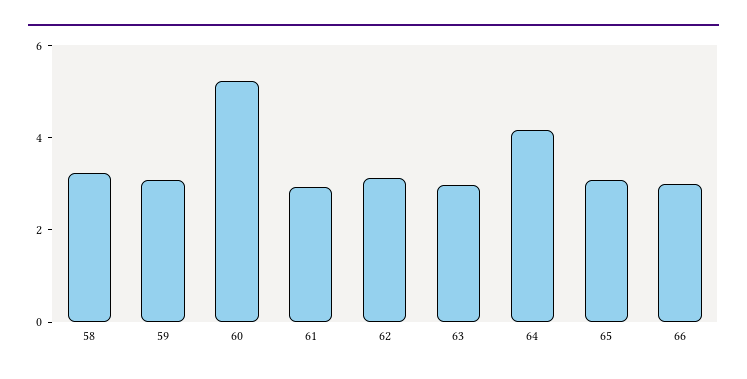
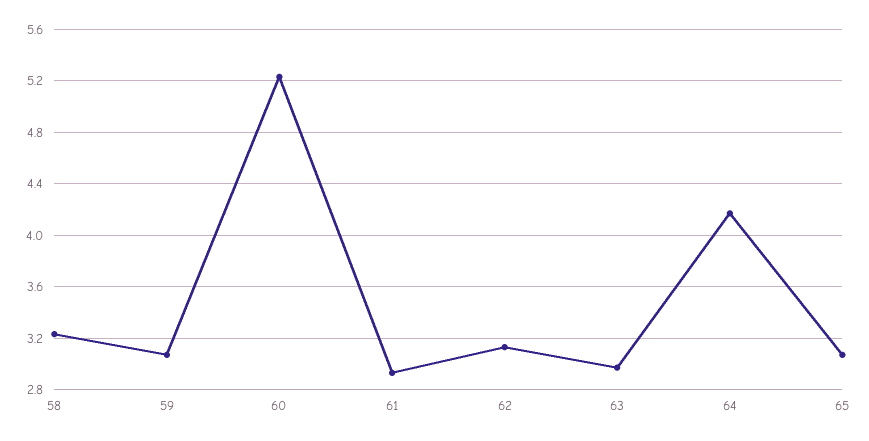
66: 3 -> none

